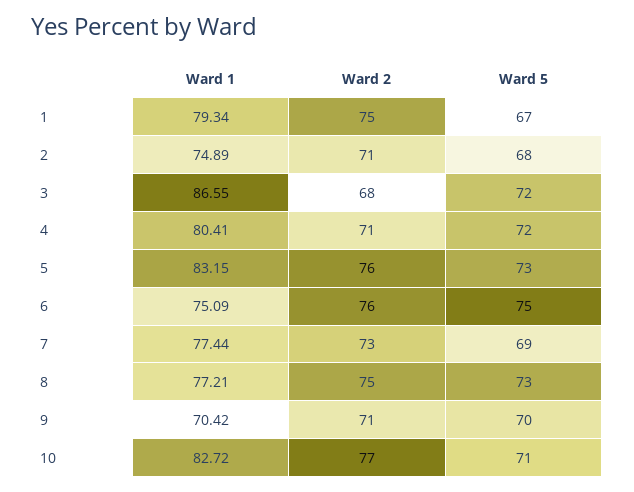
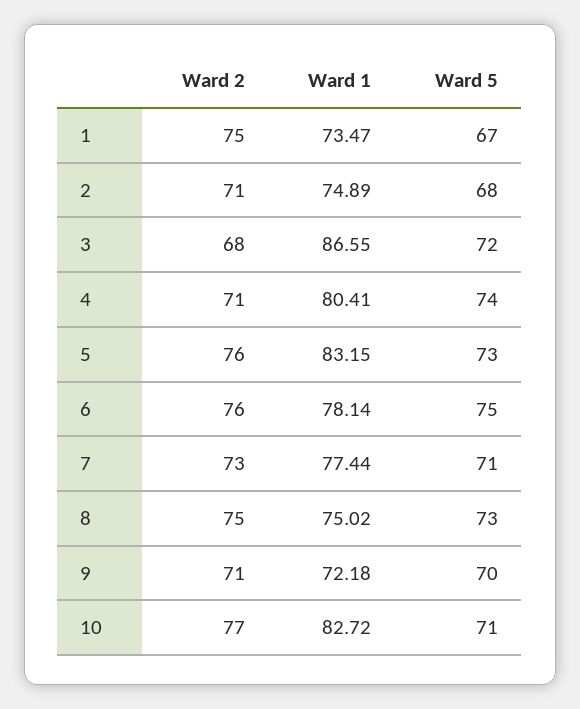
Ward 1, 1: 79.34 -> 73.47
Ward 5, 4: 72 -> 74
Ward 1, 6: 75.09 -> 78.14
Ward 5, 7: 69 -> 71
Ward 1, 8: 77.21 -> 75.02
Ward 1, 9: 70.42 -> 72.18

